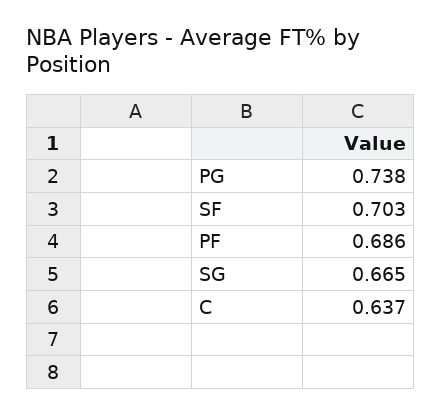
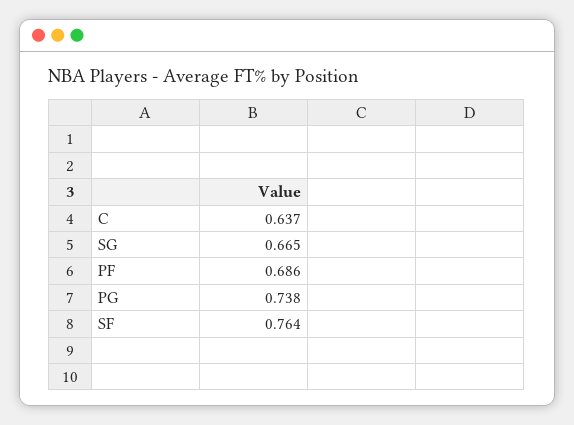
SF: 0.703 -> 0.764

